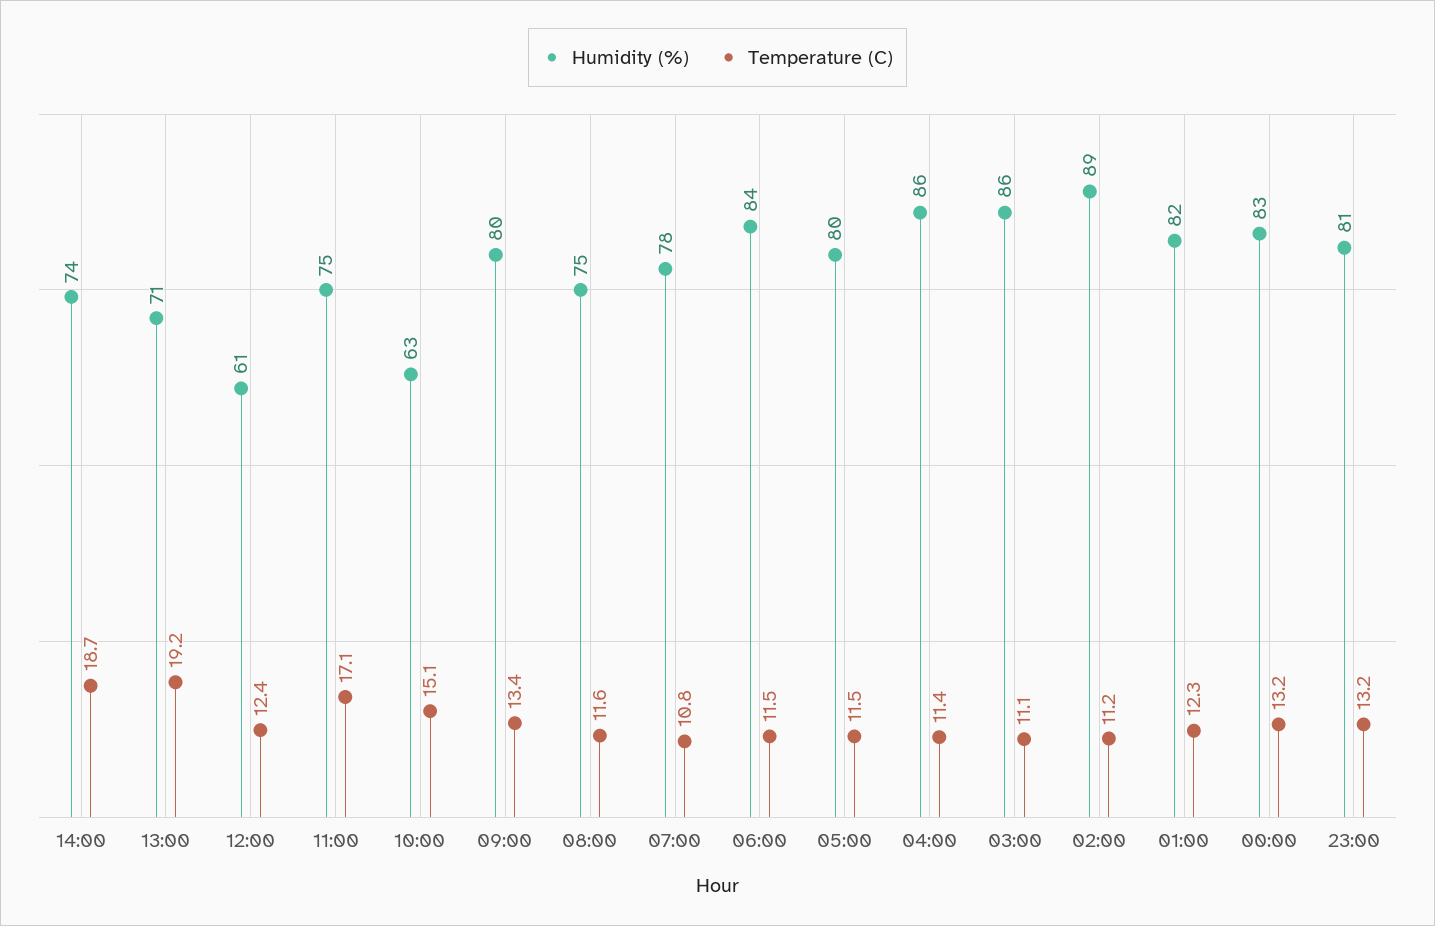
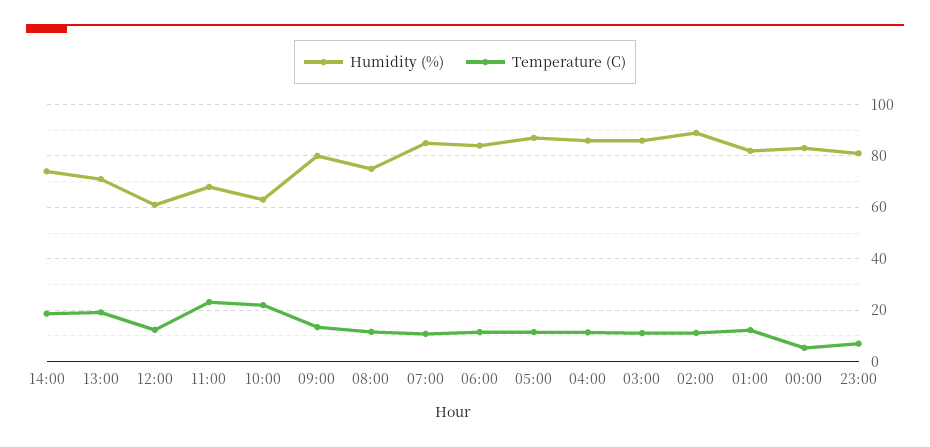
Humidity (%), 11:00: 75 -> 67.5
Temperature (C), 11:00: 17.1 -> 22.5
Temperature (C), 10:00: 15.1 -> 22.5
Humidity (%), 07:00: 78 -> 85
Humidity (%), 05:00: 80 -> 87.5
Temperature (C), 00:00: 13.2 -> 5
Temperature (C), 23:00: 13.2 -> 7.5

